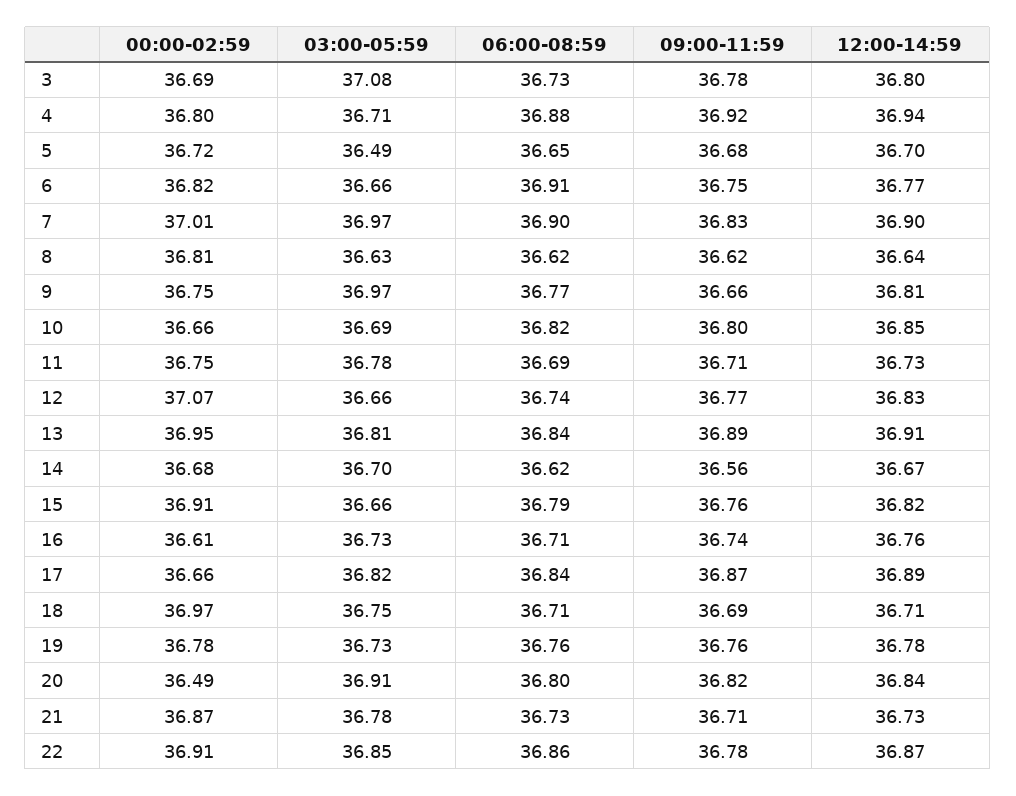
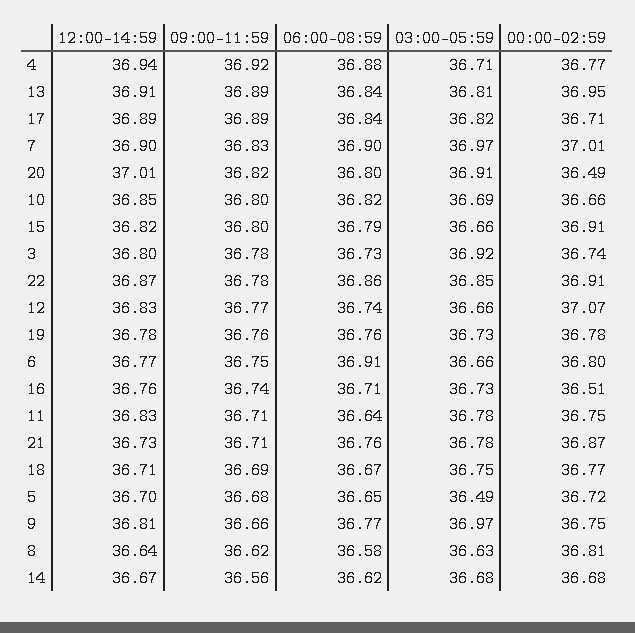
00:00-02:59, 3: 36.69 -> 36.74
03:00-05:59, 3: 37.08 -> 36.92
00:00-02:59, 4: 36.8 -> 36.77
00:00-02:59, 6: 36.82 -> 36.8
06:00-08:59, 8: 36.62 -> 36.58
06:00-08:59, 11: 36.69 -> 36.64
12:00-14:59, 11: 36.73 -> 36.83
03:00-05:59, 14: 36.7 -> 36.68
09:00-11:59, 15: 36.76 -> 36.8
00:00-02:59, 16: 36.61 -> 36.51
00:00-02:59, 17: 36.66 -> 36.71
09:00-11:59, 17: 36.87 -> 36.89
00:00-02:59, 18: 36.97 -> 36.77
06:00-08:59, 18: 36.71 -> 36.67
12:00-14:59, 20: 36.84 -> 37.01
06:00-08:59, 21: 36.73 -> 36.76

